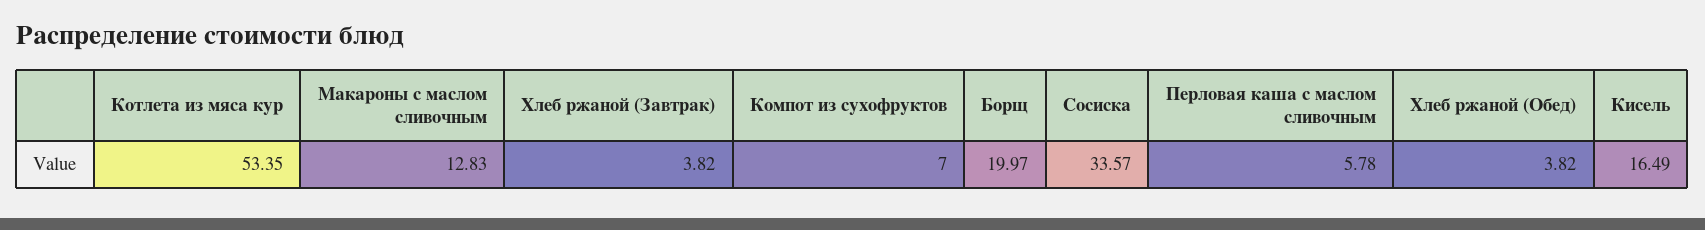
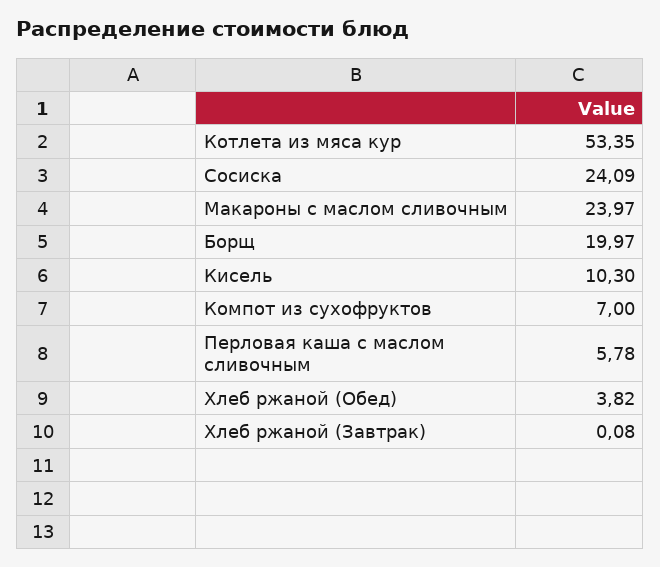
Макароны с маслом сливочным: 12.83 -> 23.97
Хлеб ржаной (Завтрак): 3.82 -> 0.08
Сосиска: 33.57 -> 24.09
Кисель: 16.49 -> 10.3

